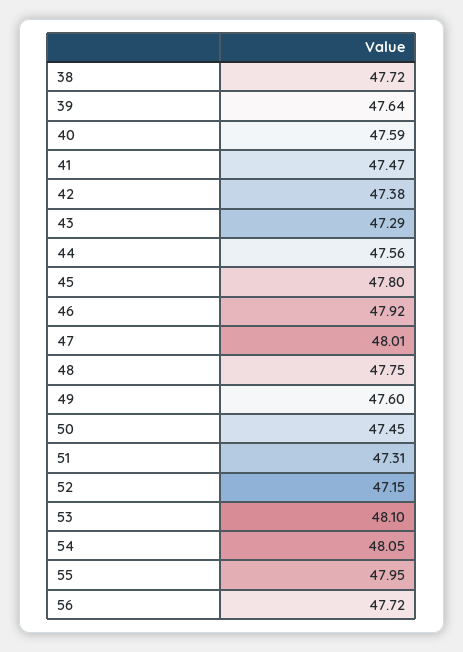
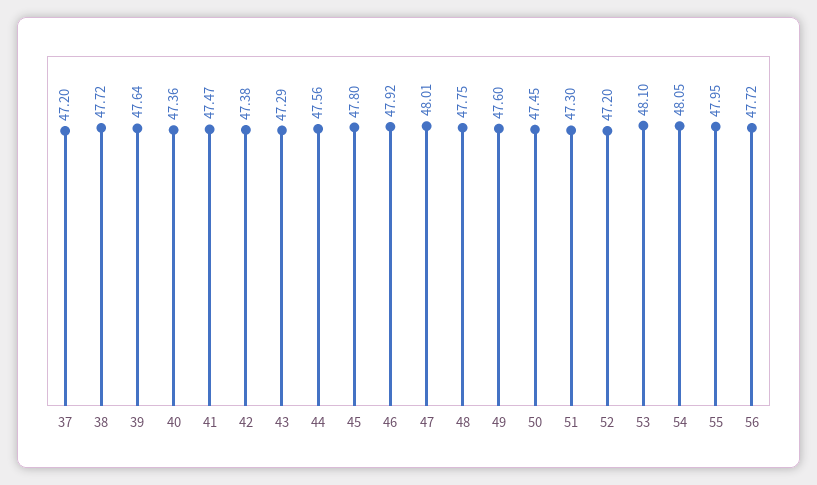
40: 47.59 -> 47.36
51: 47.31 -> 47.3
52: 47.15 -> 47.2
37: none -> 47.2

